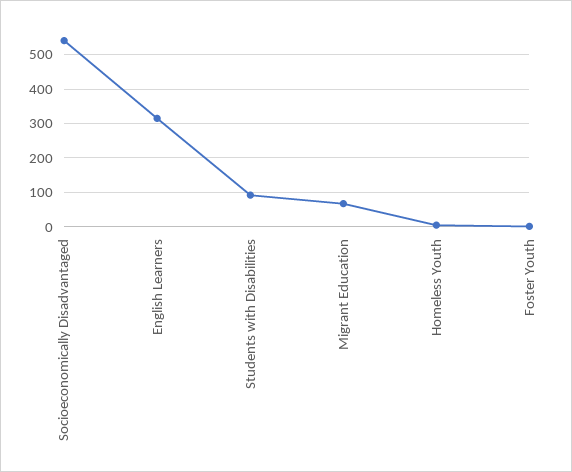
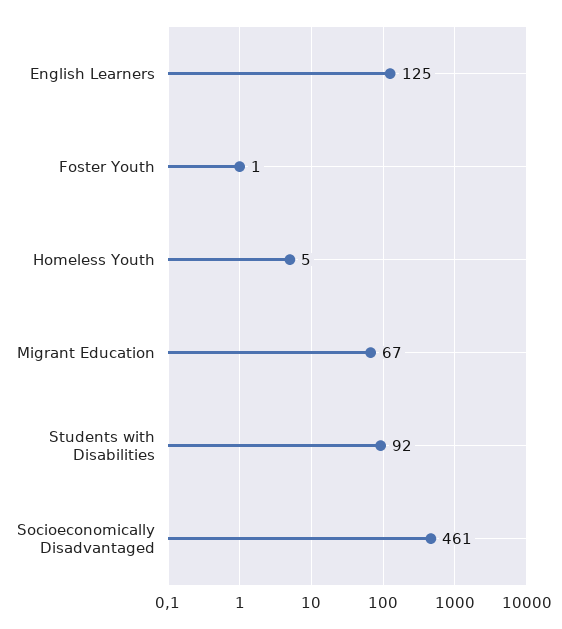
Socioeconomically Disadvantaged: 540 -> 461
English Learners: 320 -> 125

